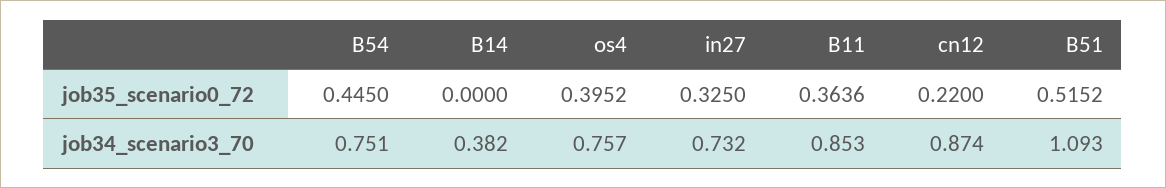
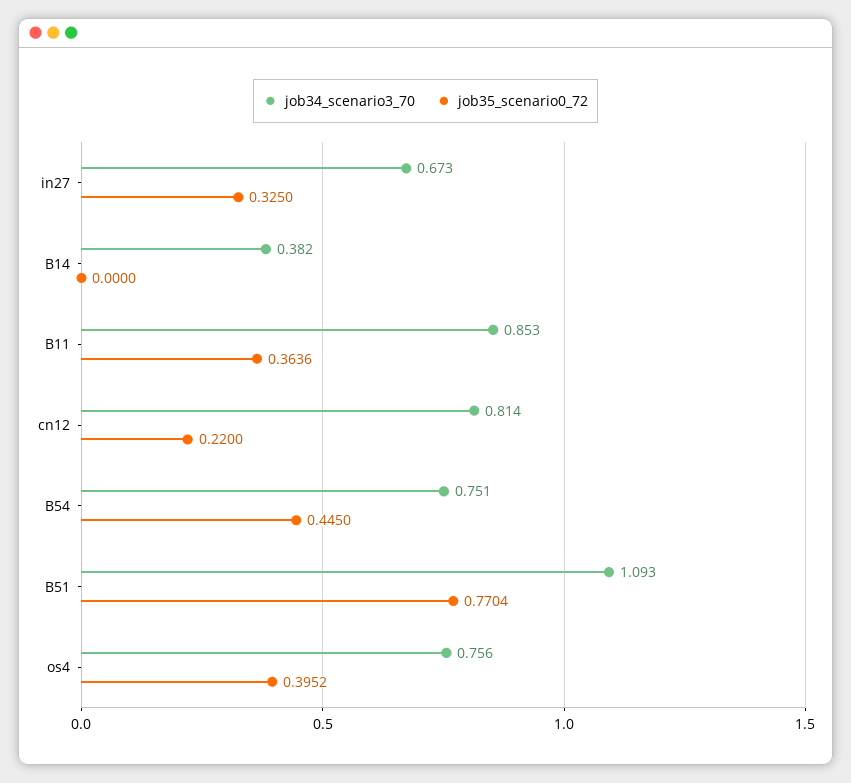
job35_scenario0_72, B51: 0.5152 -> 0.7704
job34_scenario3_70, os4: 0.757 -> 0.756
job34_scenario3_70, in27: 0.732 -> 0.673
job34_scenario3_70, cn12: 0.874 -> 0.814

